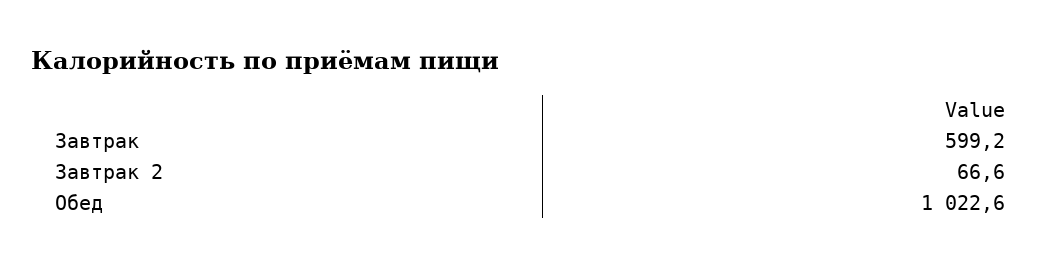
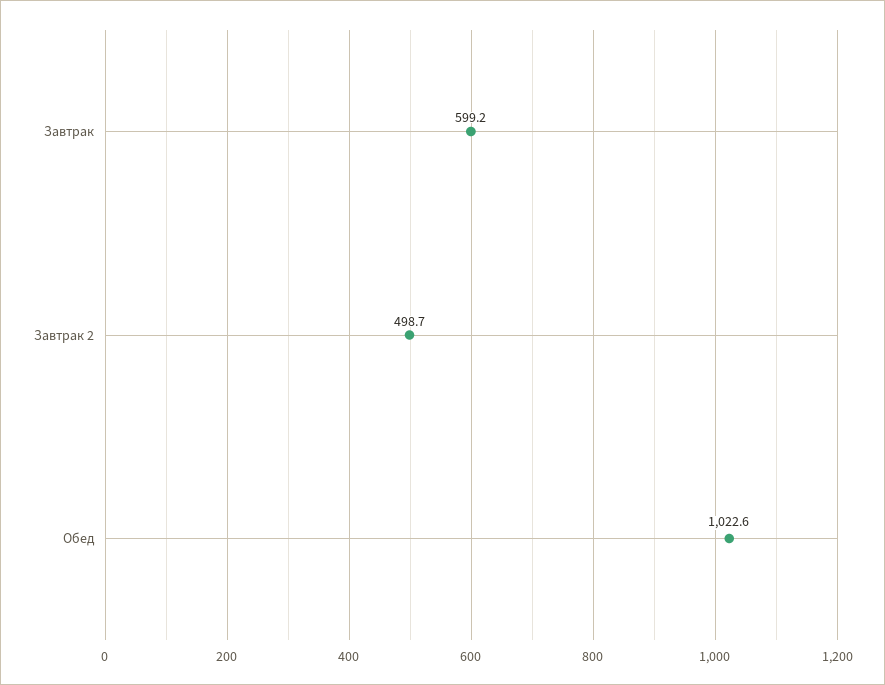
Завтрак 2: 66.6 -> 498.7

